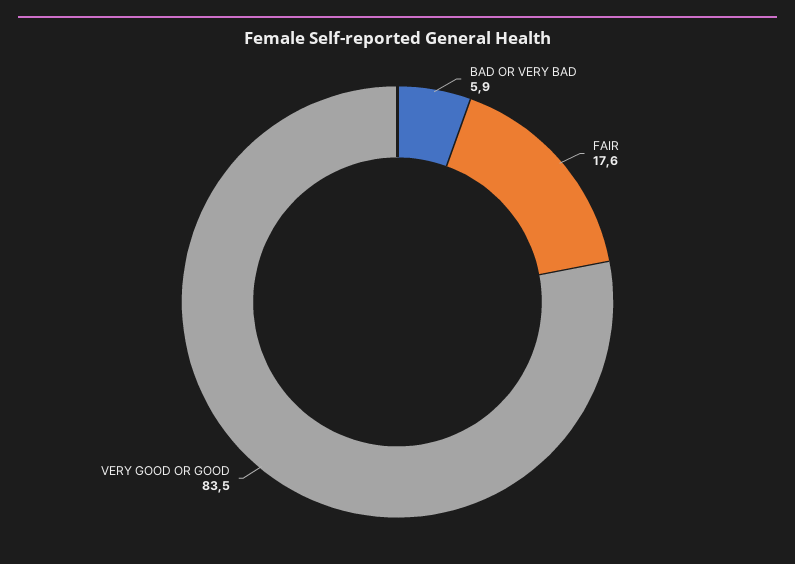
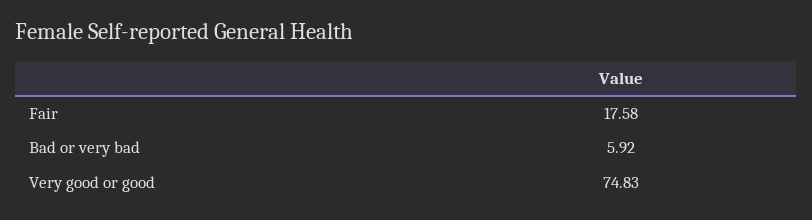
VERY GOOD OR GOOD: 83.5 -> 74.83

